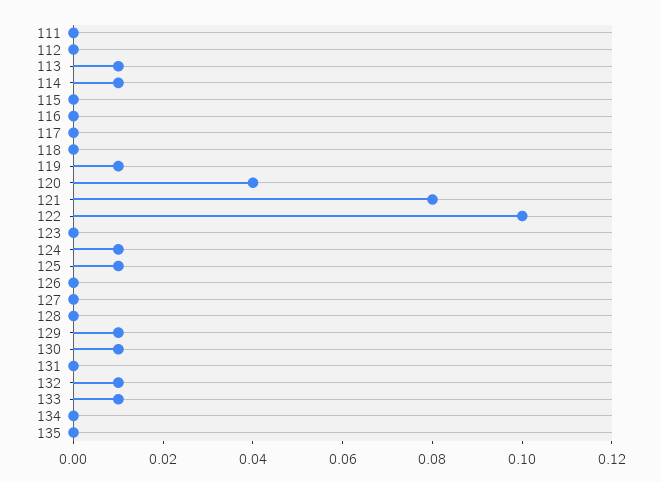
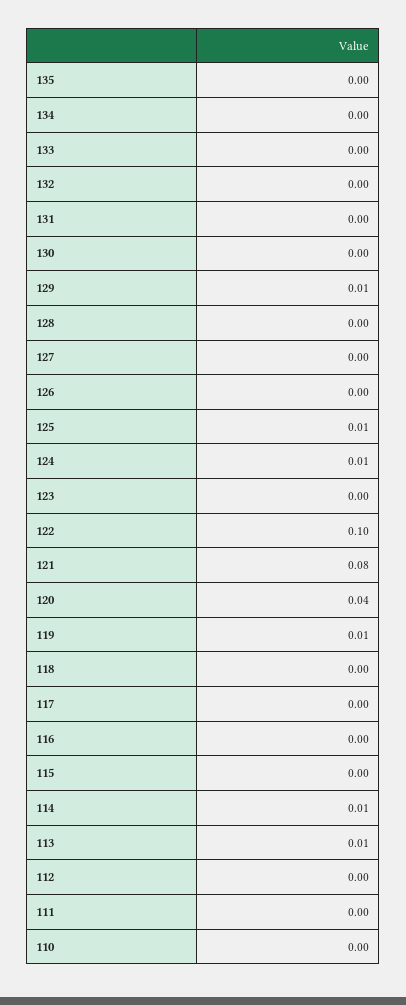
130: 0.01 -> 0
132: 0.01 -> 0
133: 0.01 -> 0
110: none -> 0

